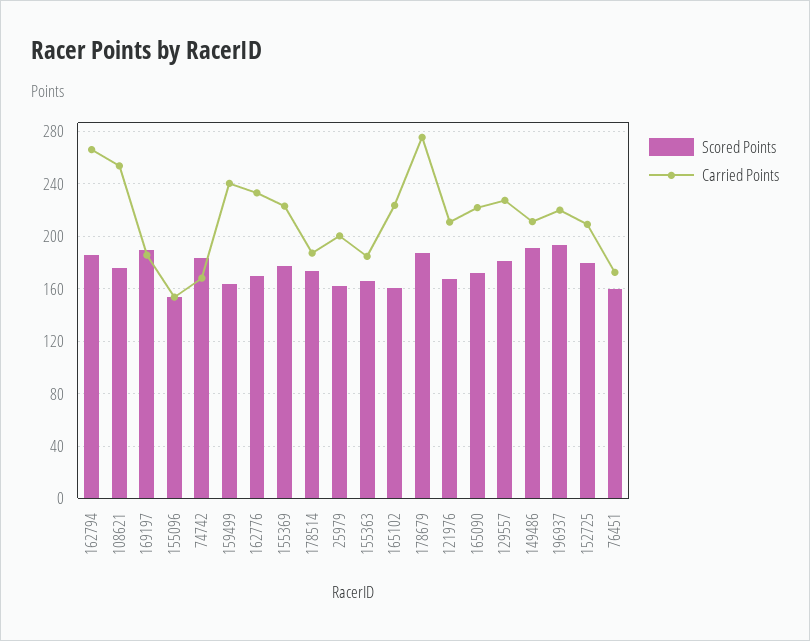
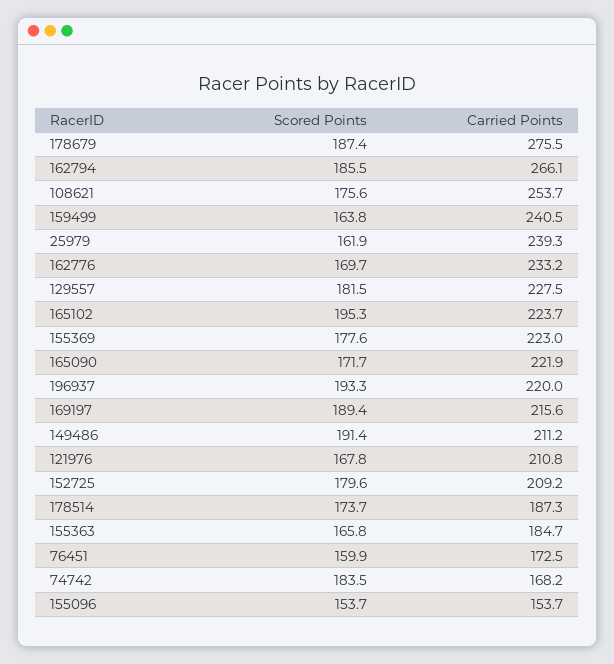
Carried Points, 169197: 185 -> 215.6
Carried Points, 25979: 200 -> 239.3
Scored Points, 165102: 160 -> 195.3

